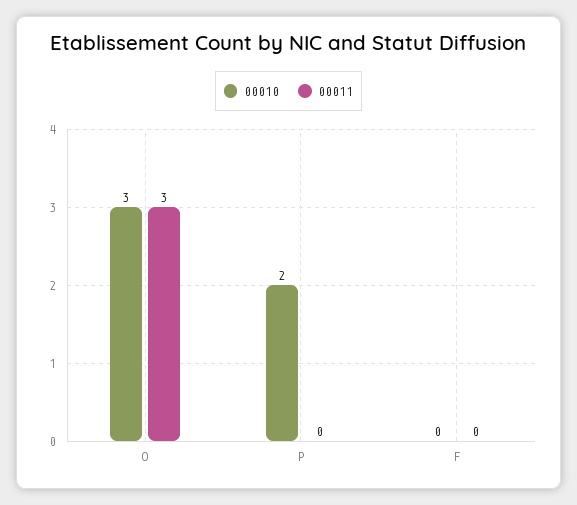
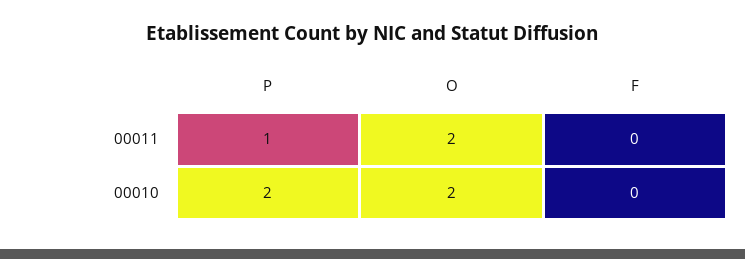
00010, O: 3 -> 2
00011, O: 3 -> 2
00011, P: 0 -> 1

